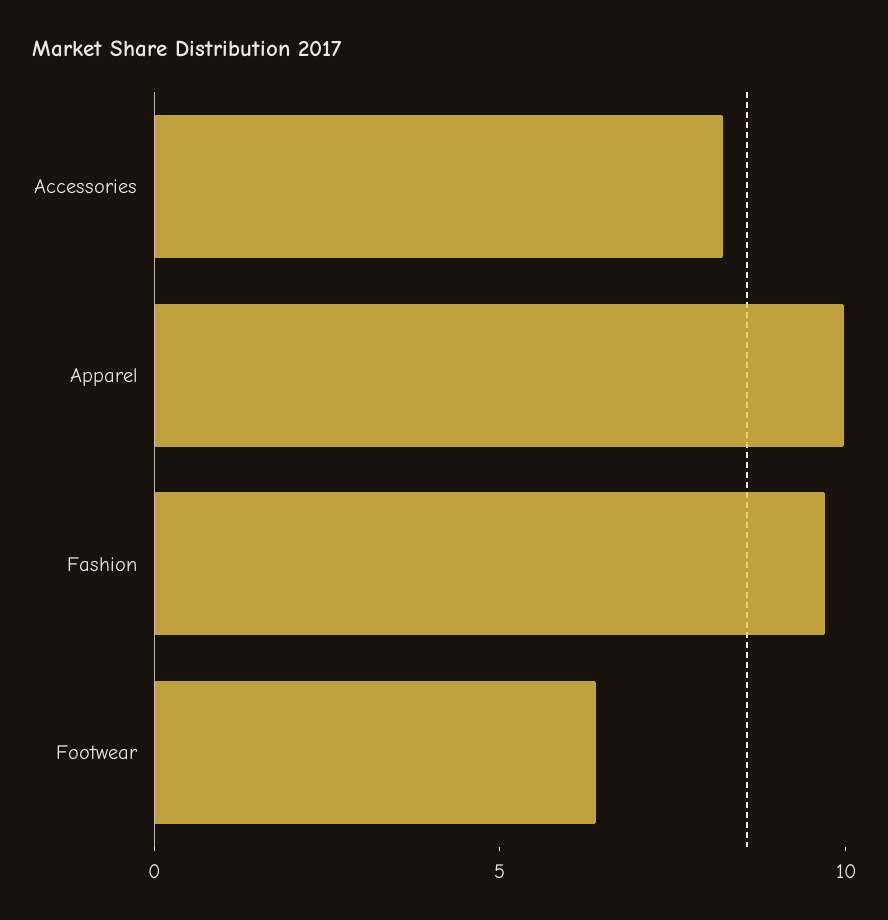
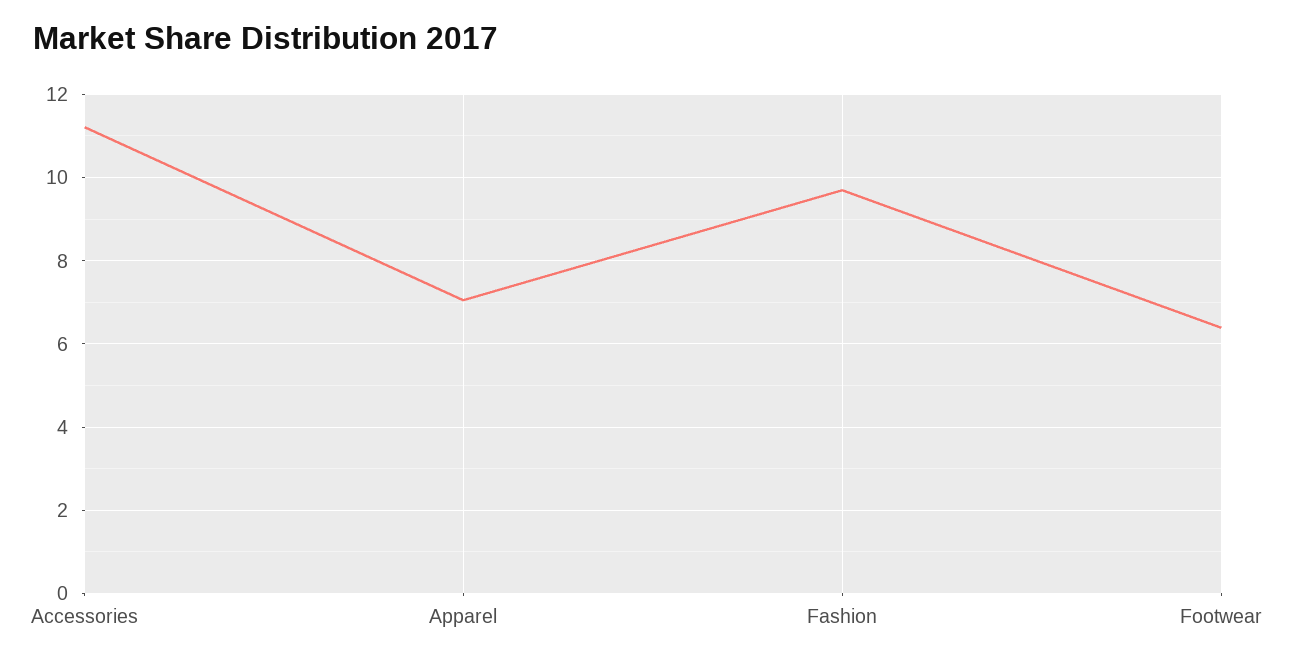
Accessories: 8 -> 11.2
Apparel: 10 -> 7

